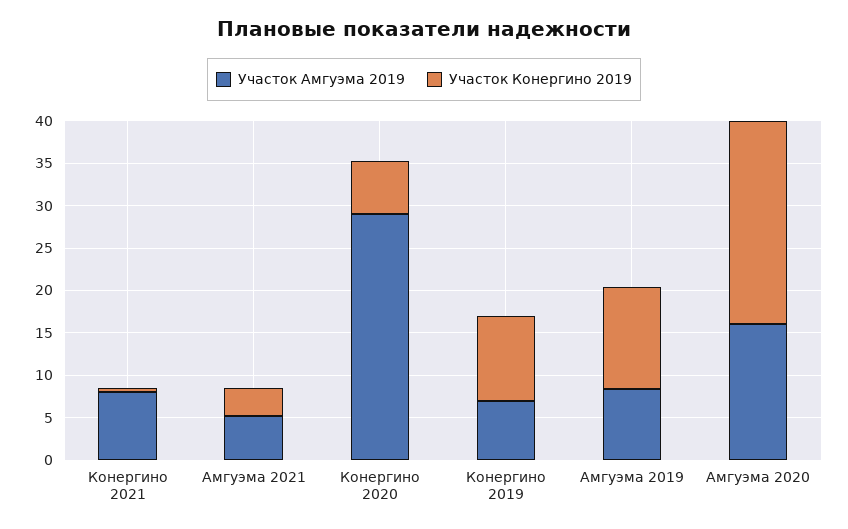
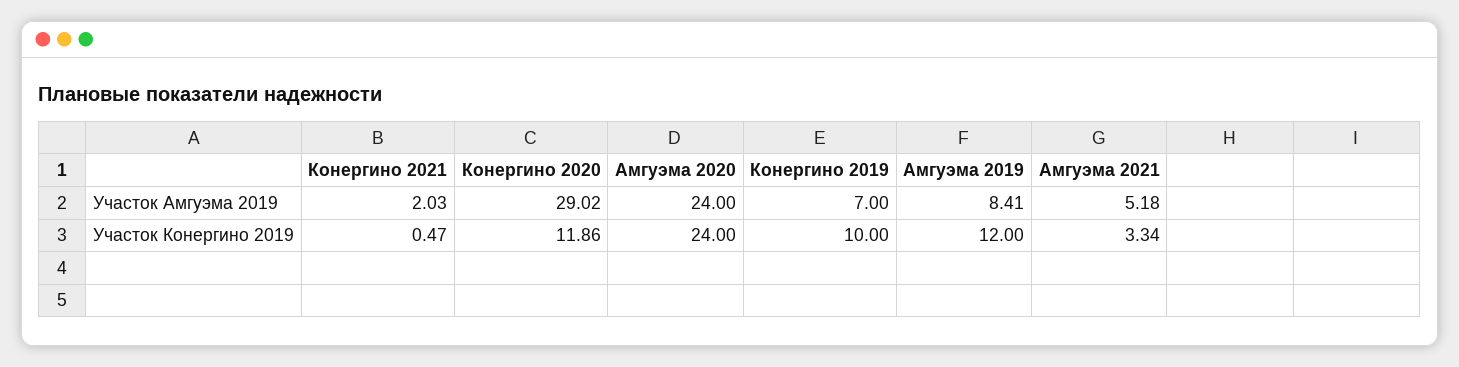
Участок Амгуэма 2019, Конергино 2021: 8 -> 2.03
Участок Конергино 2019, Конергино 2020: 6 -> 11.86
Участок Амгуэма 2019, Амгуэма 2020: 16 -> 24

